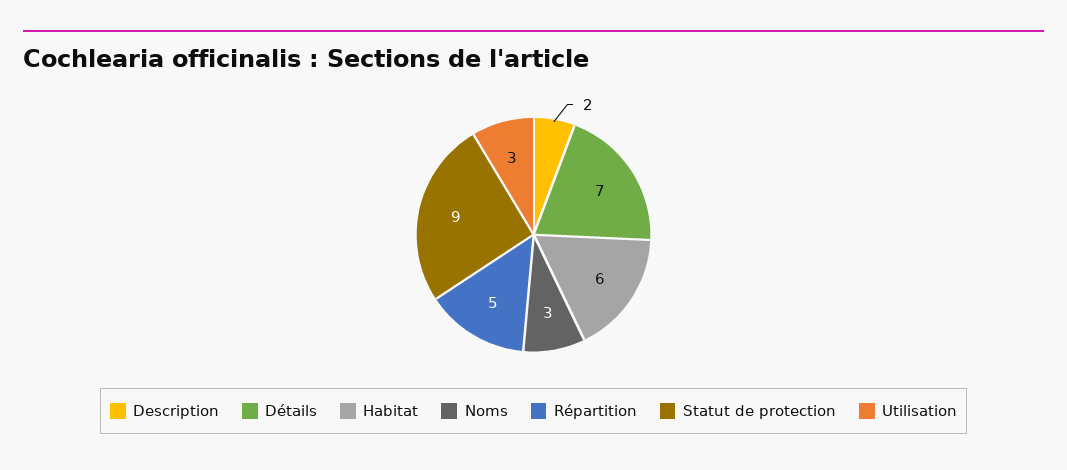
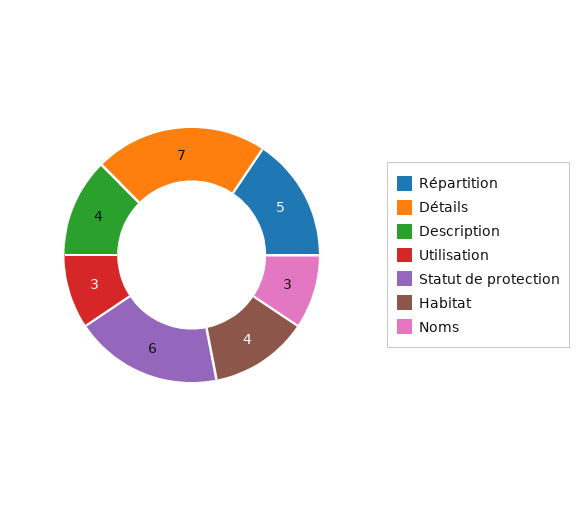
Description: 2 -> 4
Habitat: 6 -> 4
Statut de protection: 9 -> 6

